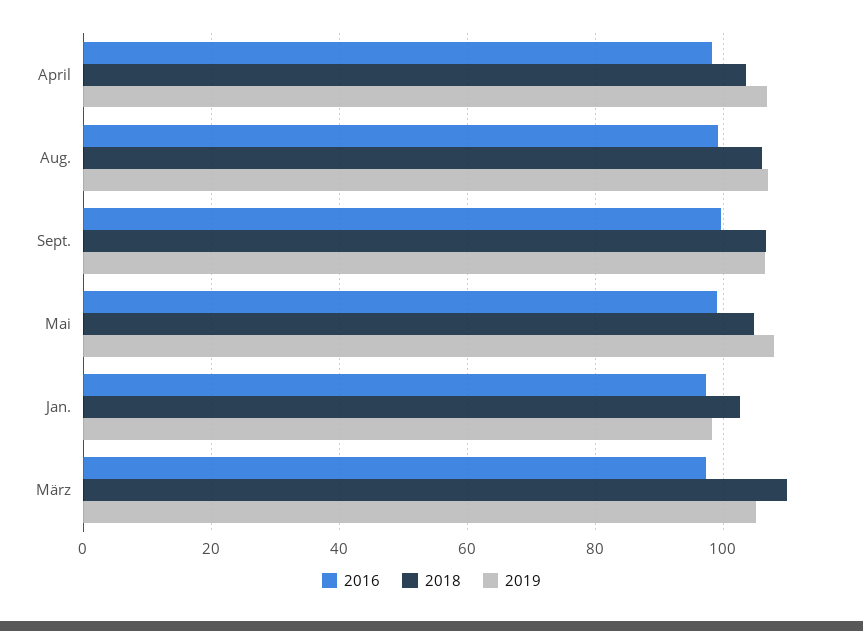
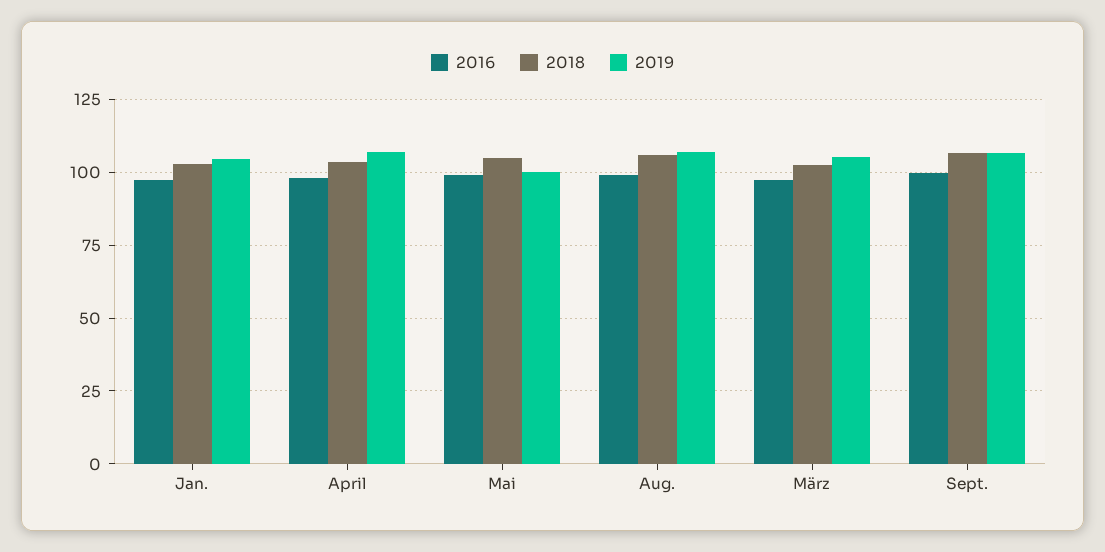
2019, Mai: 108 -> 100
2019, Jan.: 98 -> 105
2018, März: 110 -> 102.5

